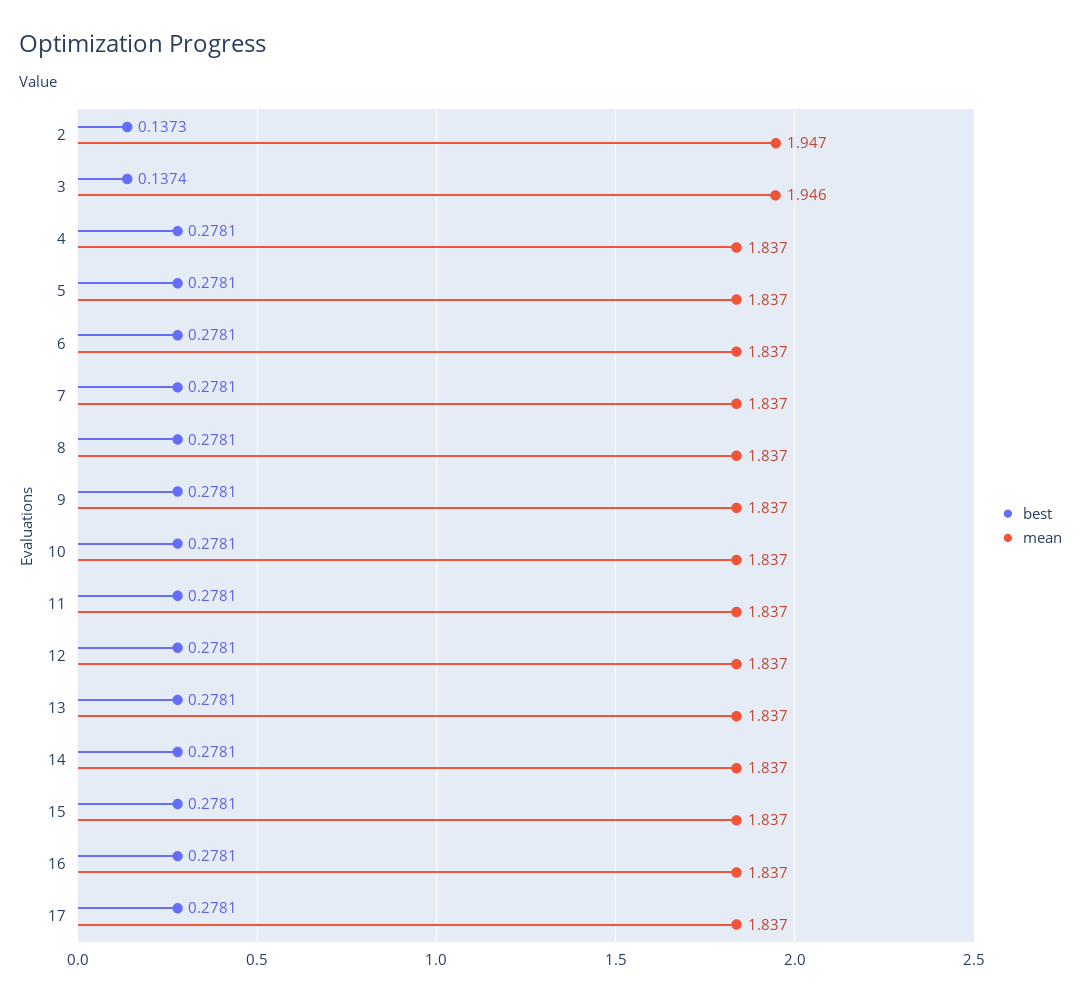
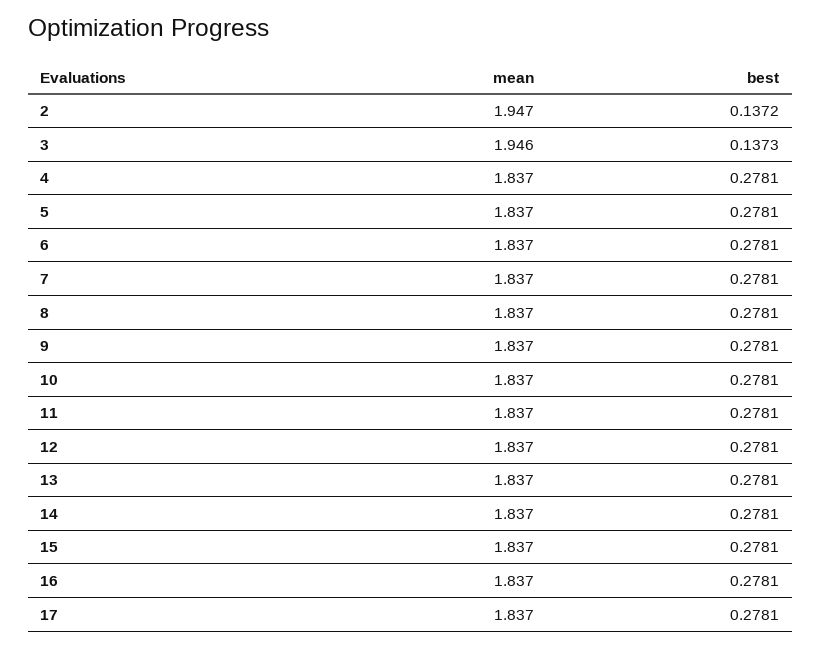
best, 2: 0.1373 -> 0.1372
best, 3: 0.1374 -> 0.1373

